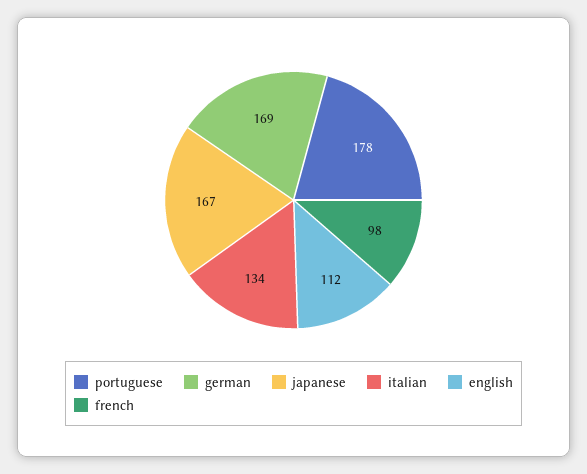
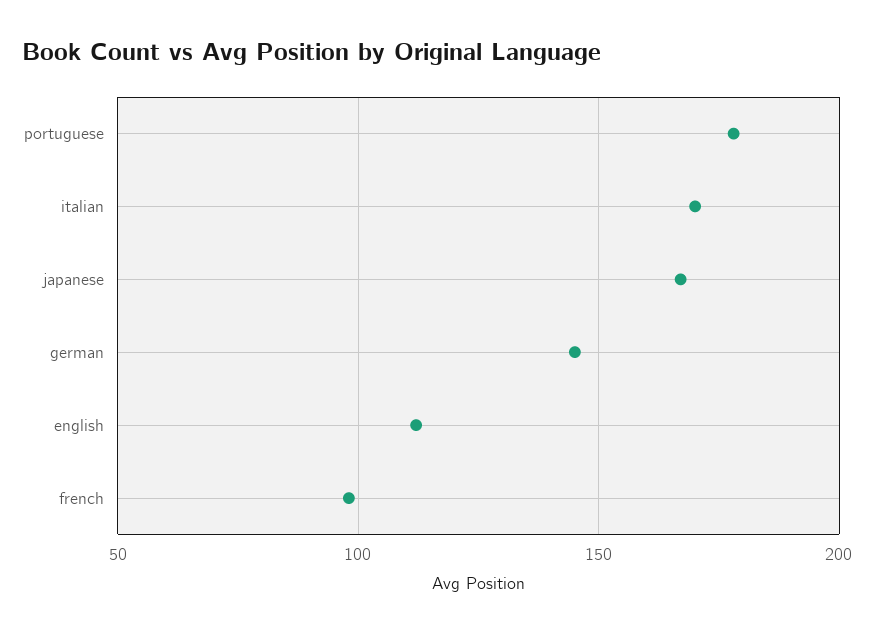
german: 169 -> 145
italian: 134 -> 170

